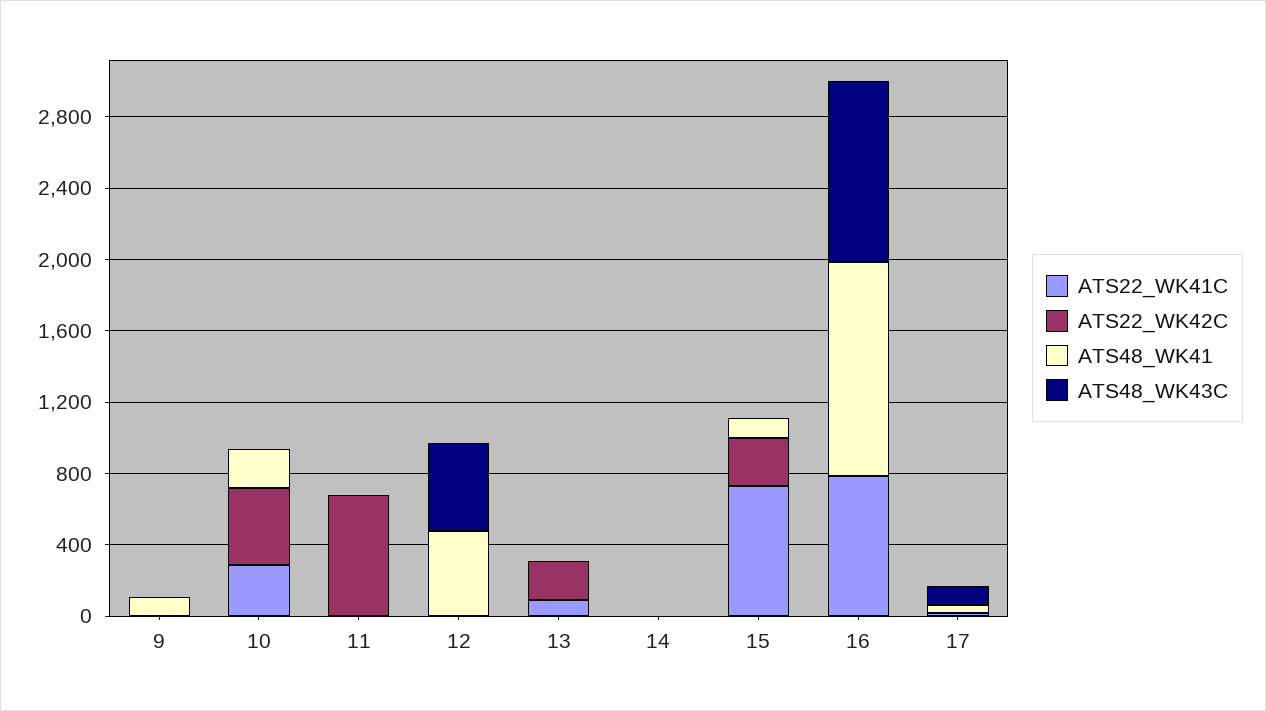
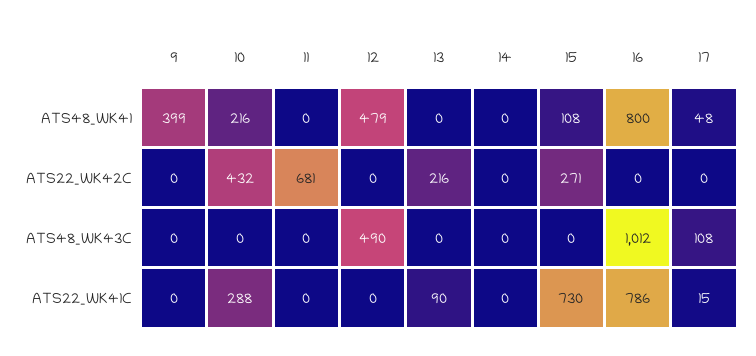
ATS48_WK41, 9: 100 -> 399
ATS48_WK41, 16: 1200 -> 800

